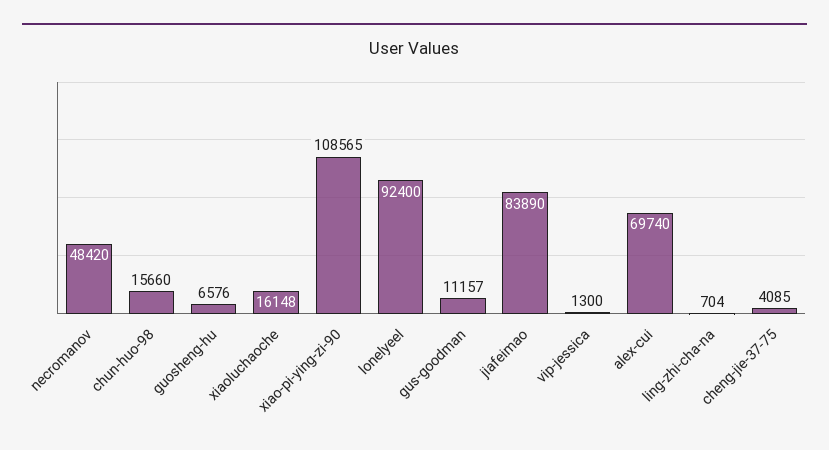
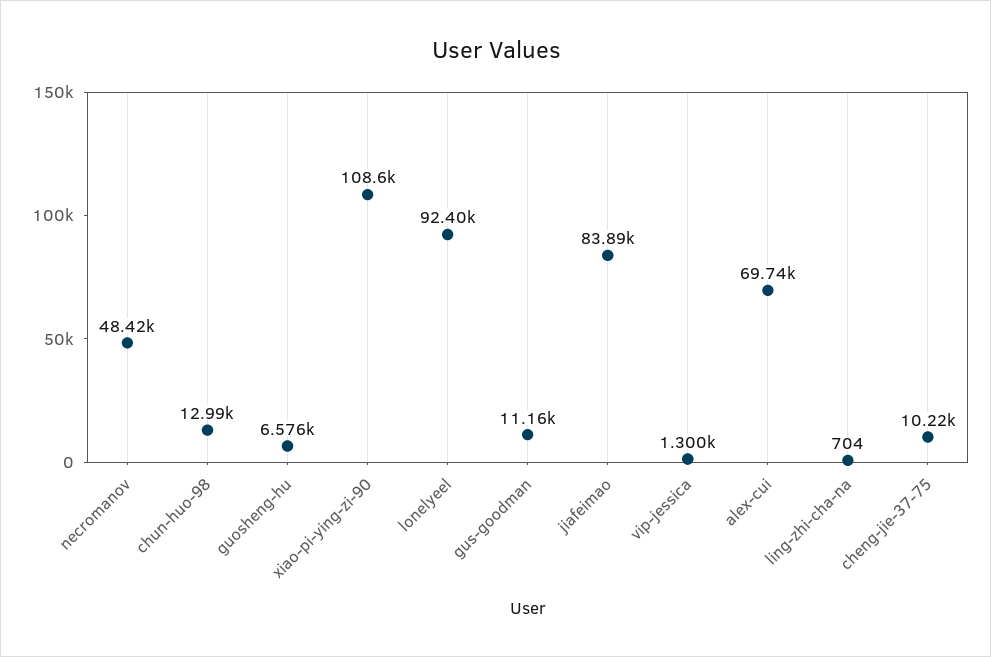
chun-huo-98: 15660 -> 12990
xiaoluchaoche: 16148 -> none
cheng-jie-37-75: 4085 -> 10220

